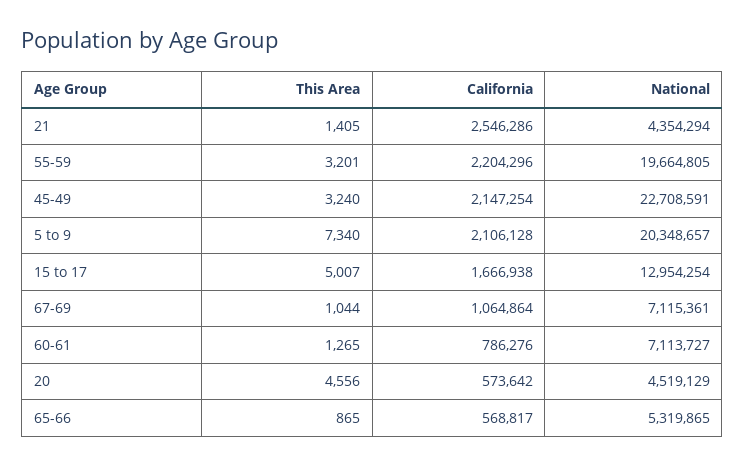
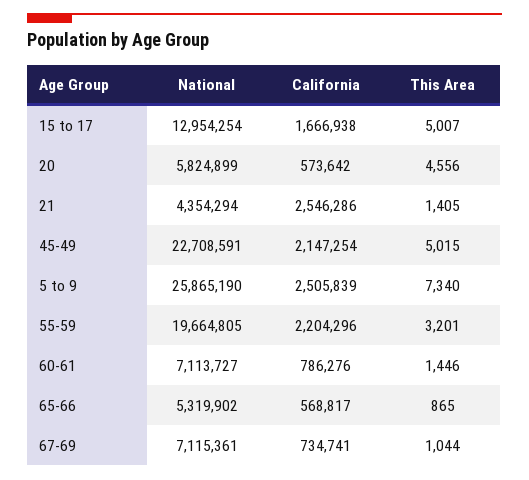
This Area, 45-49: 3240 -> 5015
California, 5 to 9: 2106128 -> 2505839
National, 5 to 9: 20348657 -> 25865190
California, 67-69: 1064864 -> 734741
This Area, 60-61: 1265 -> 1446
National, 20: 4519129 -> 5824899
National, 65-66: 5319865 -> 5319902

